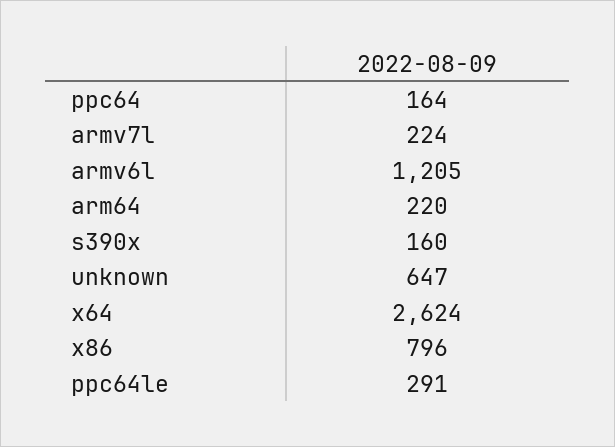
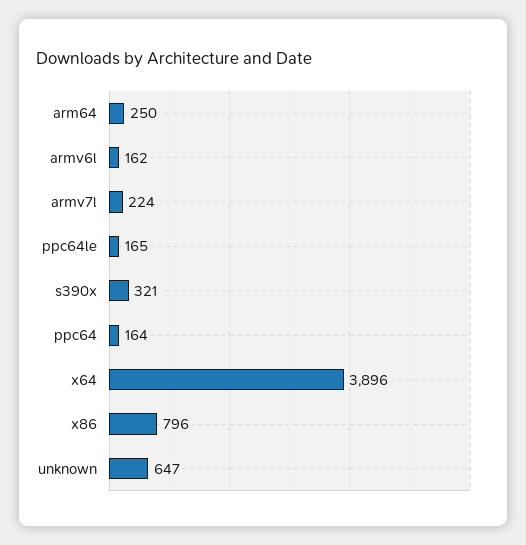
armv6l: 1205 -> 162
arm64: 220 -> 250
s390x: 160 -> 321
x64: 2624 -> 3896
ppc64le: 291 -> 165

